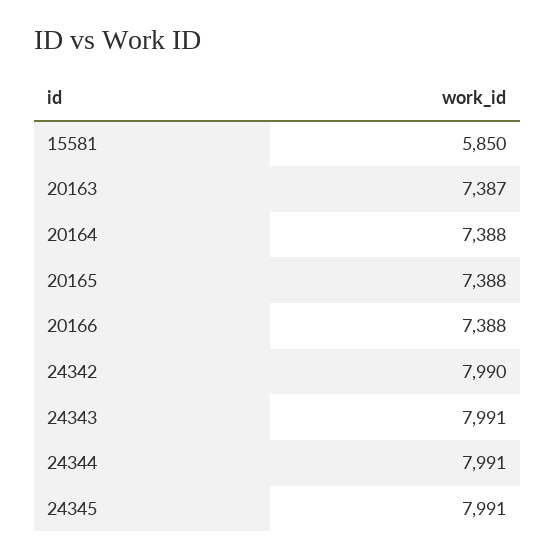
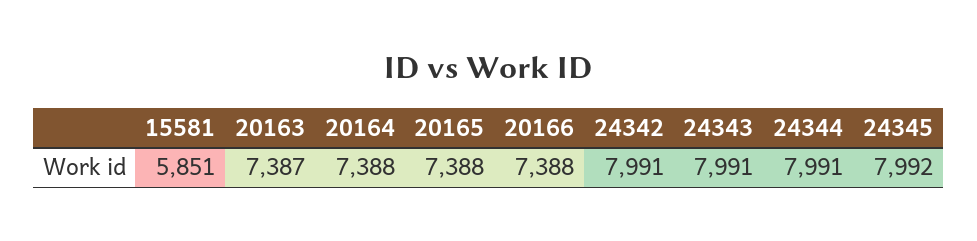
15581: 5850 -> 5851
24342: 7990 -> 7991
24345: 7991 -> 7992

